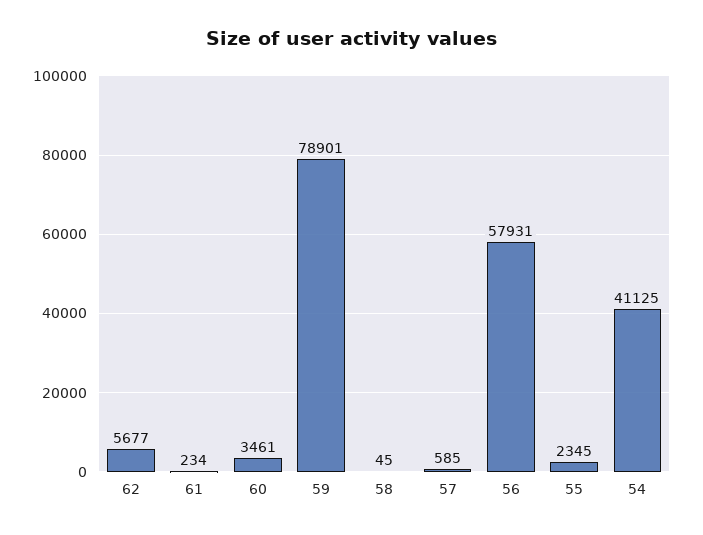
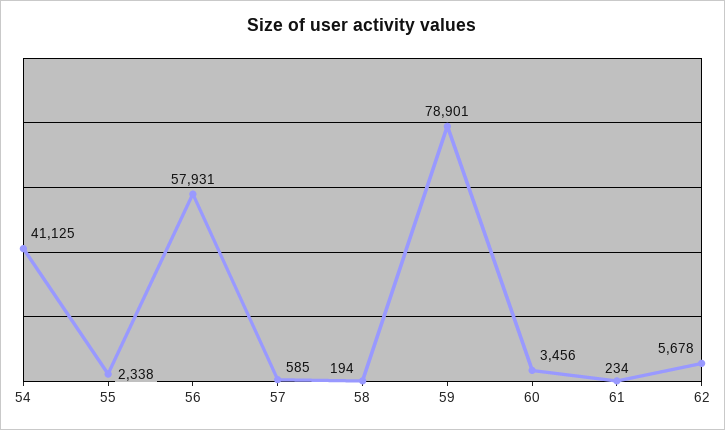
62: 5677 -> 5678
60: 3461 -> 3456
58: 45 -> 194
55: 2345 -> 2338

